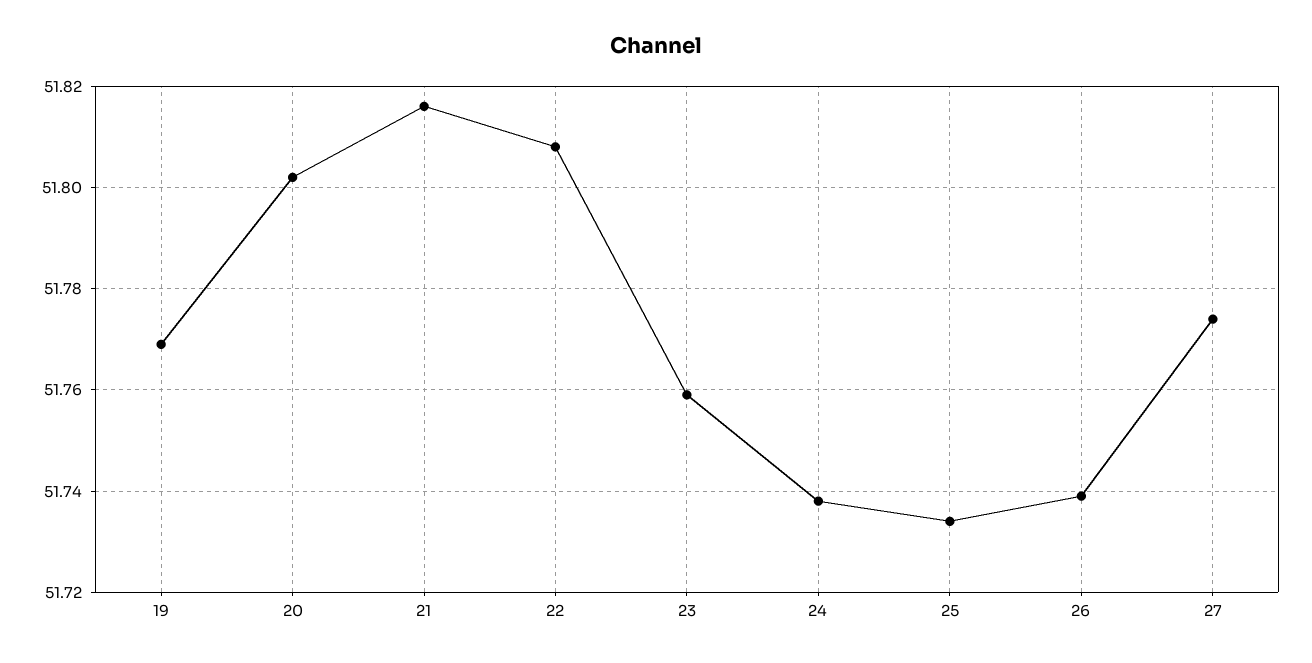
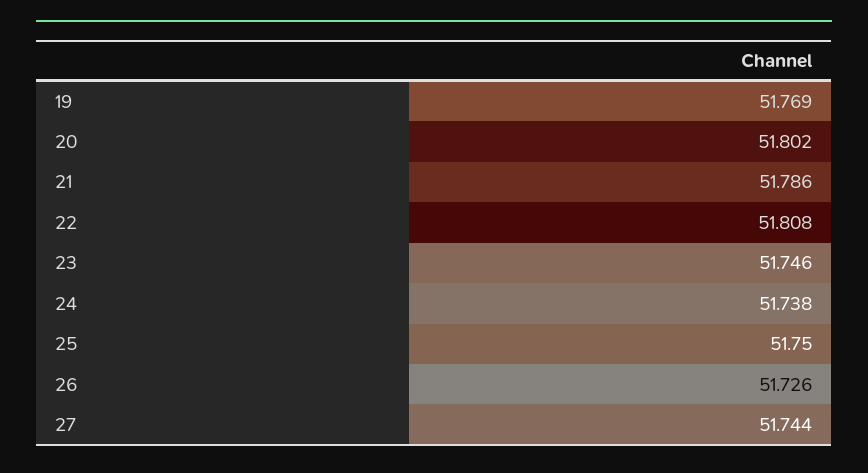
21: 51.815 -> 51.786
23: 51.76 -> 51.746
25: 51.735 -> 51.75
26: 51.74 -> 51.726
27: 51.775 -> 51.744

